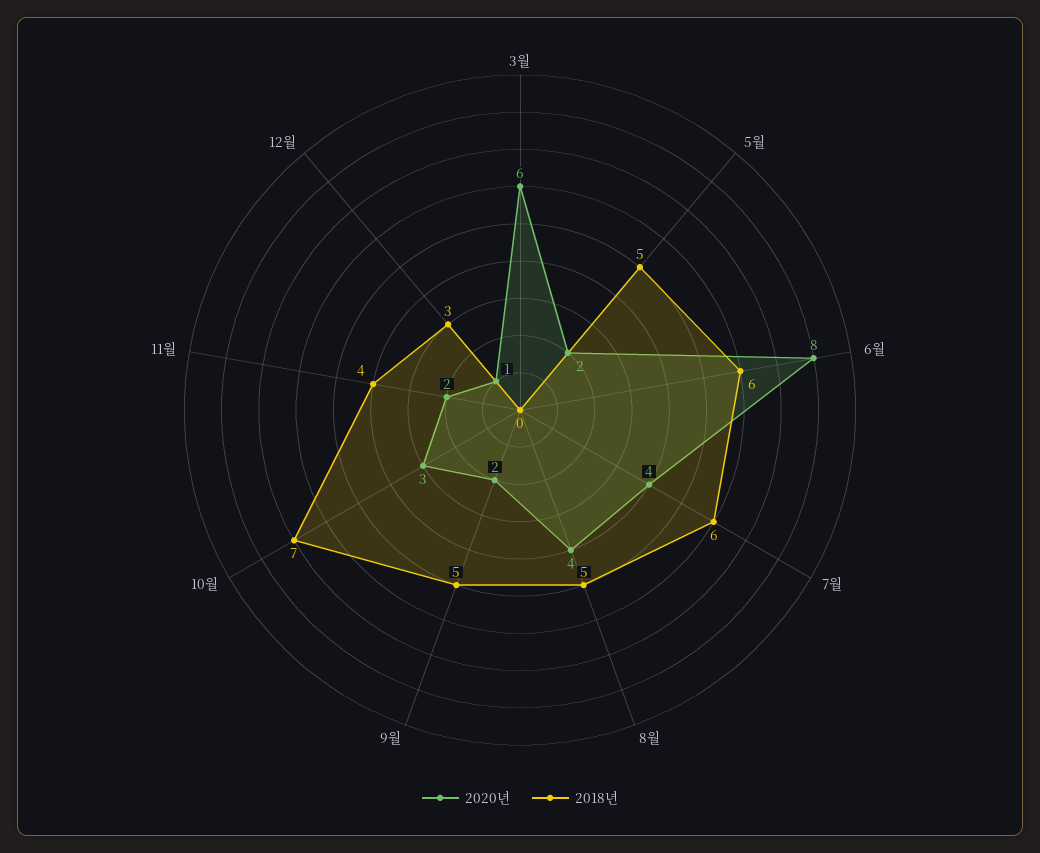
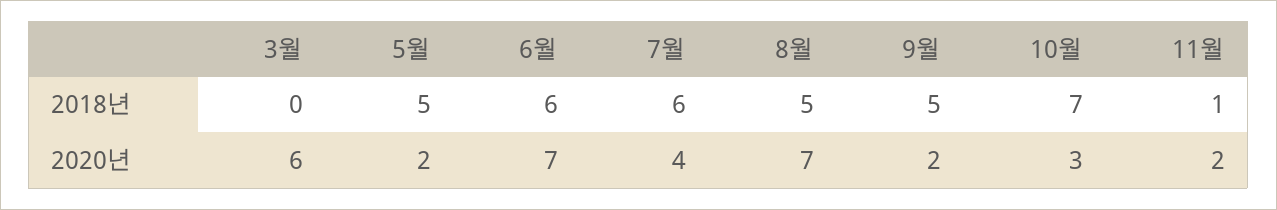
2020년, 6월: 8 -> 7
2020년, 8월: 4 -> 7
2018년, 11월: 4 -> 1
2020년, 12월: 1 -> none
2018년, 12월: 3 -> none

